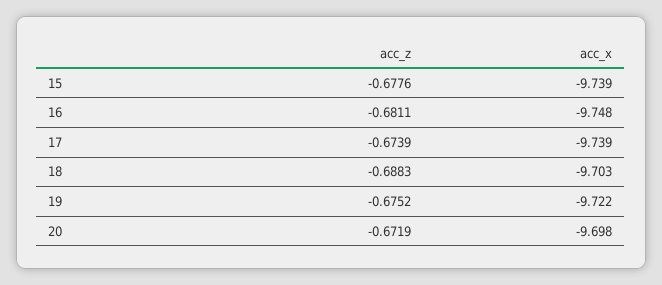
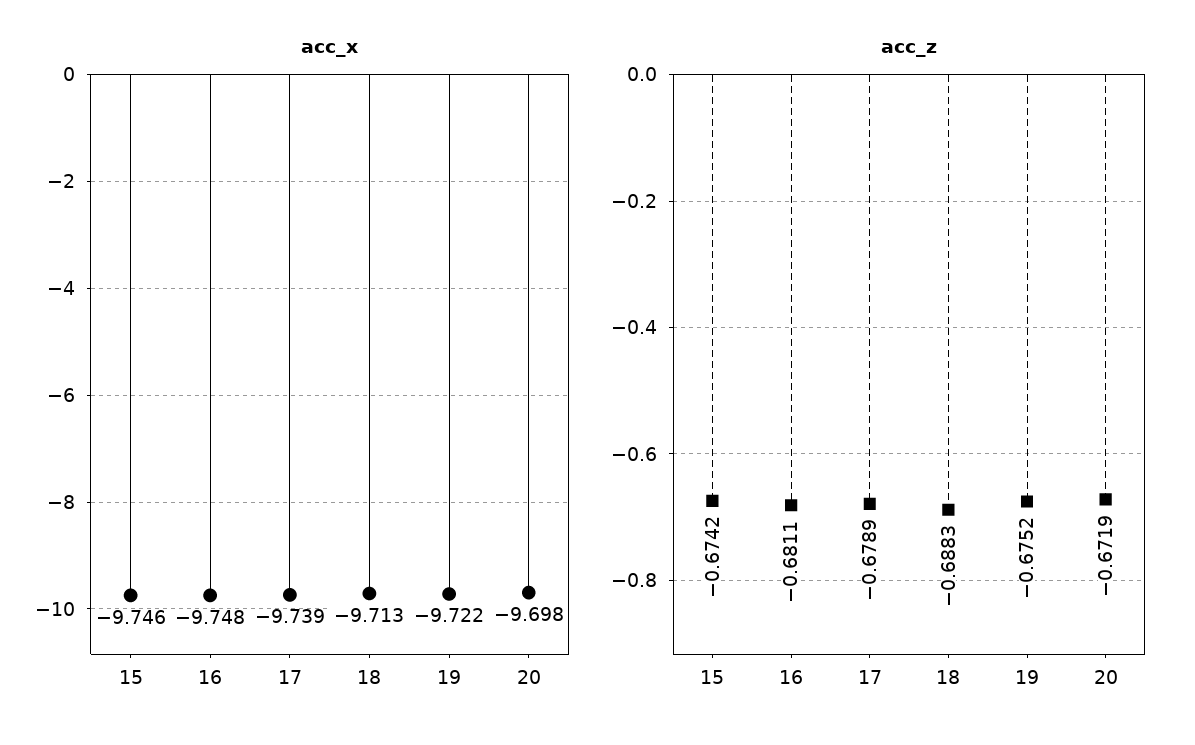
acc_z, 15: -0.6776 -> -0.6742
acc_x, 15: -9.739 -> -9.746
acc_z, 17: -0.6739 -> -0.6789
acc_x, 18: -9.703 -> -9.713

